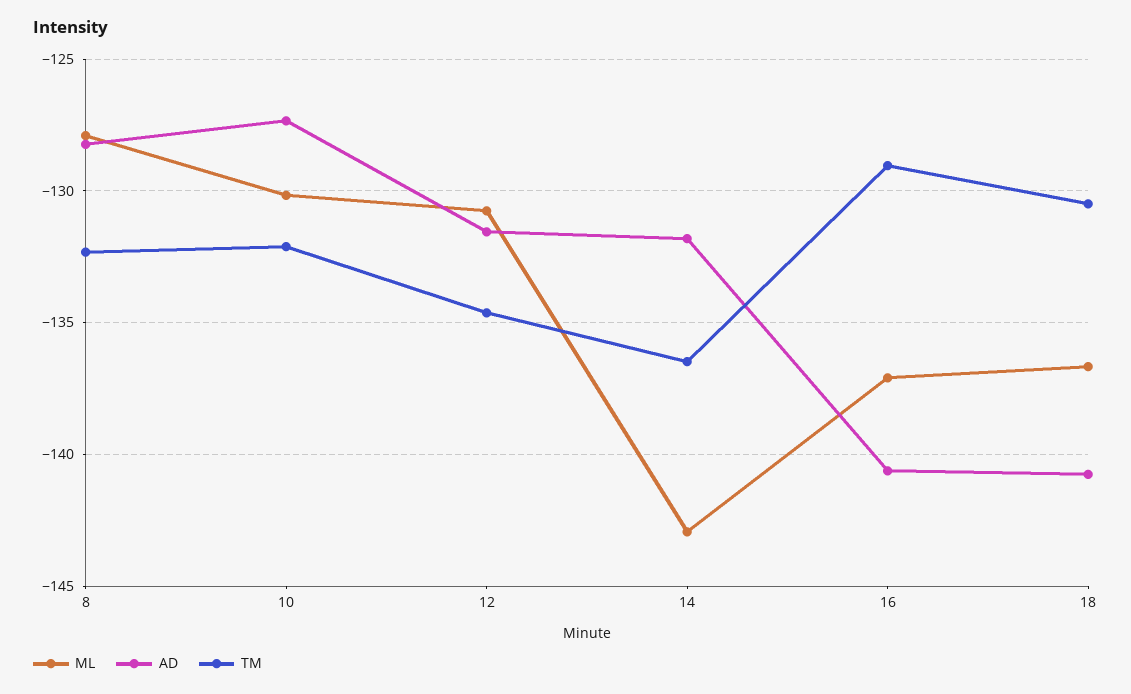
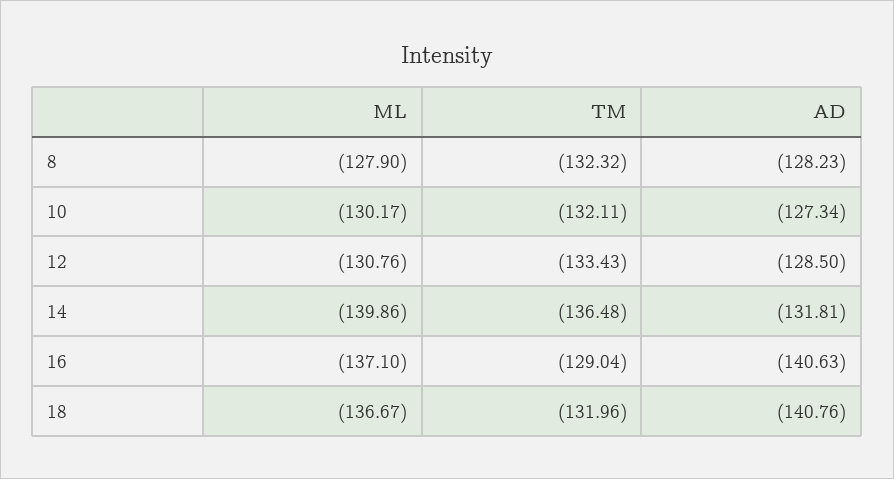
AD, 12: -131.5 -> -128.5
TM, 12: -134.5 -> -133.43
ML, 14: -143 -> -139.86
TM, 18: -130.5 -> -131.96

